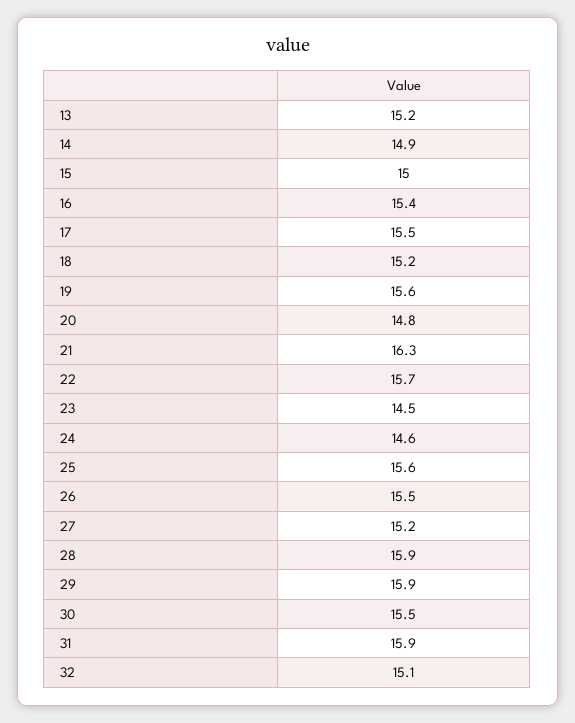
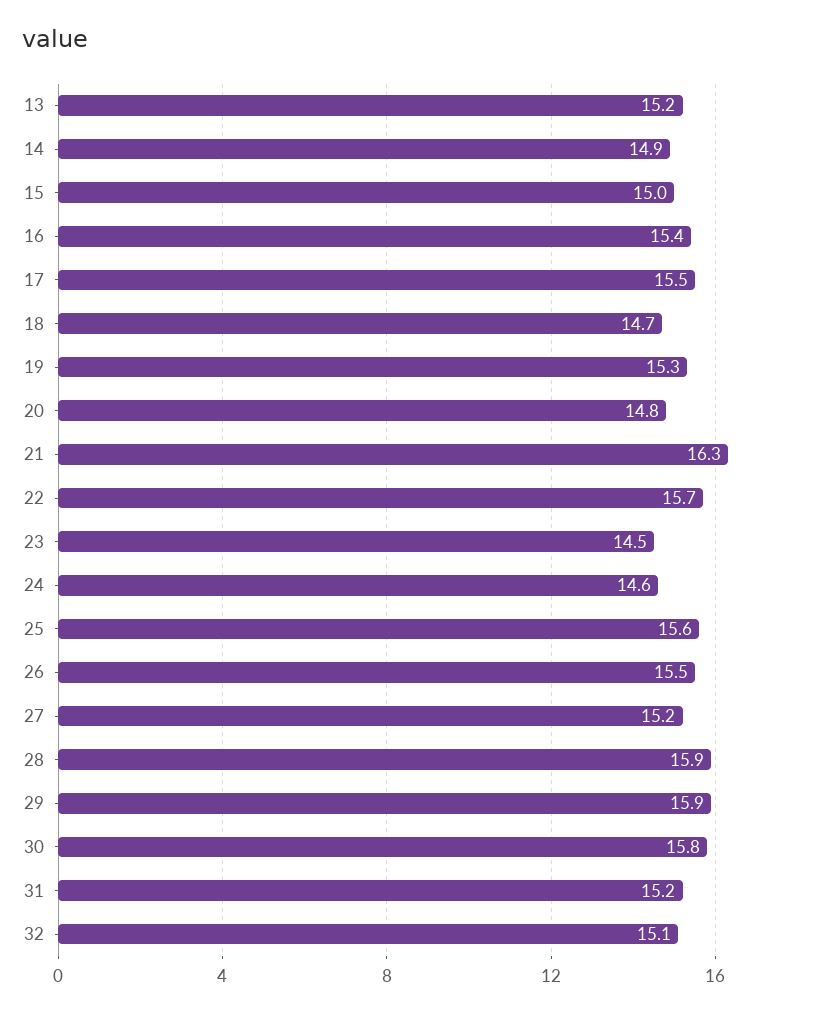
18: 15.2 -> 14.7
19: 15.6 -> 15.3
30: 15.5 -> 15.8
31: 15.9 -> 15.2

